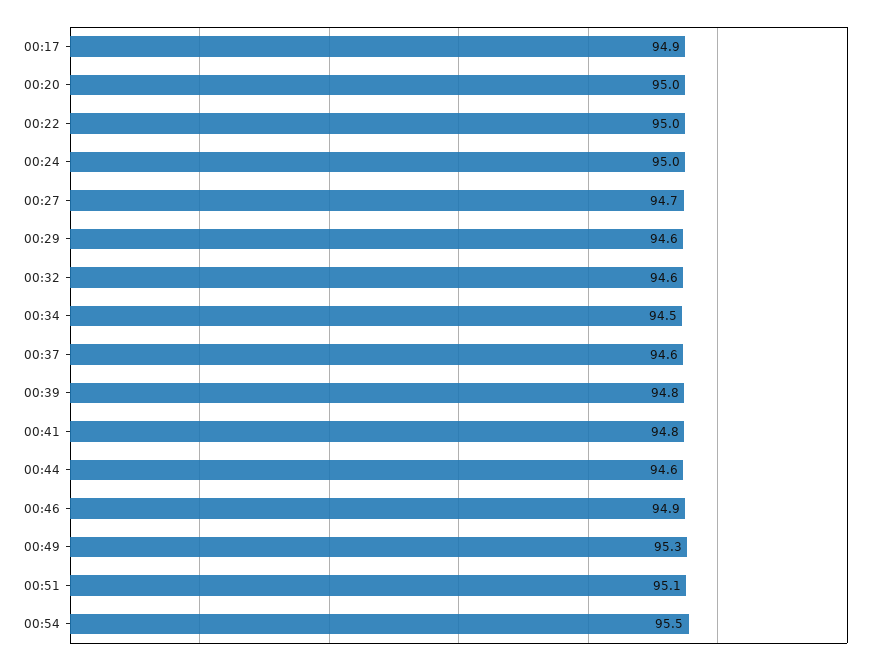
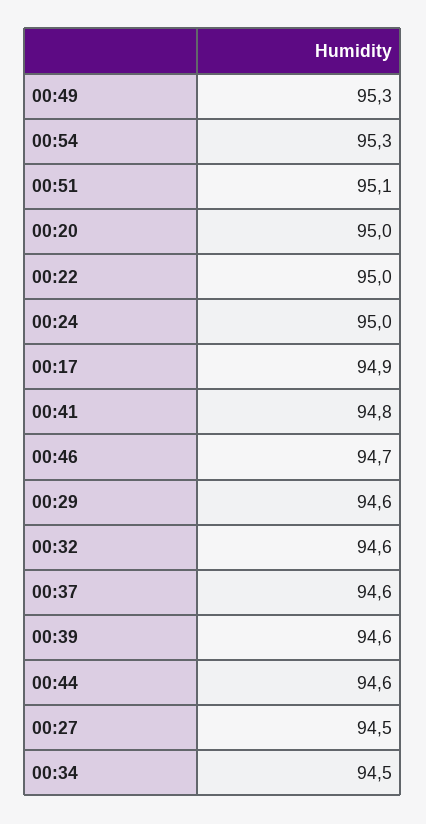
00:27: 94.7 -> 94.5
00:39: 94.8 -> 94.6
00:46: 94.9 -> 94.7
00:54: 95.5 -> 95.3

